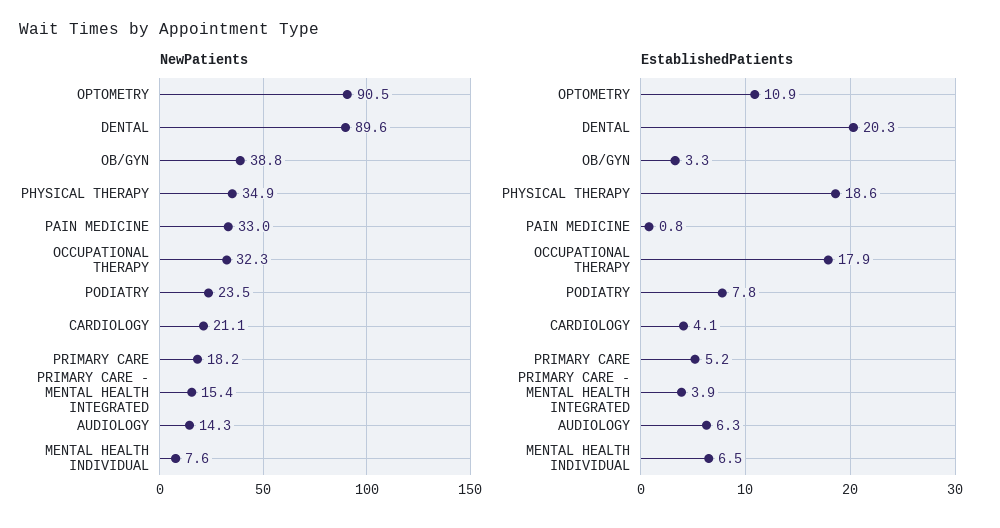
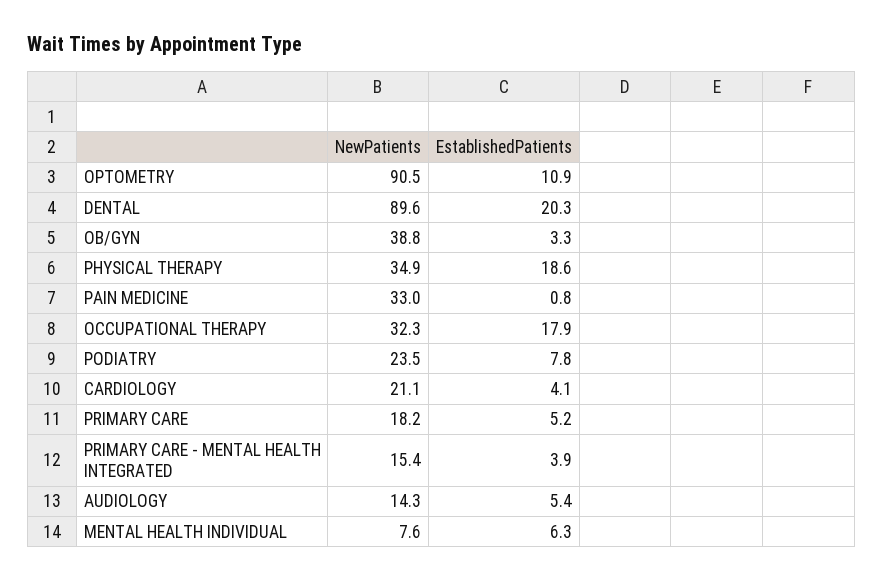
EstablishedPatients, AUDIOLOGY: 6.3 -> 5.4
EstablishedPatients, MENTAL HEALTH INDIVIDUAL: 6.5 -> 6.3

